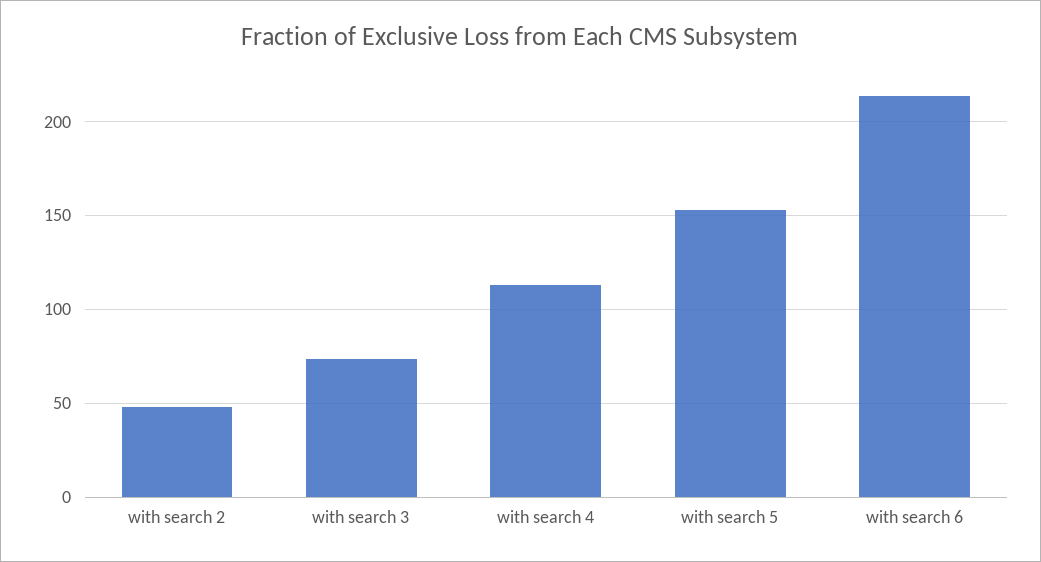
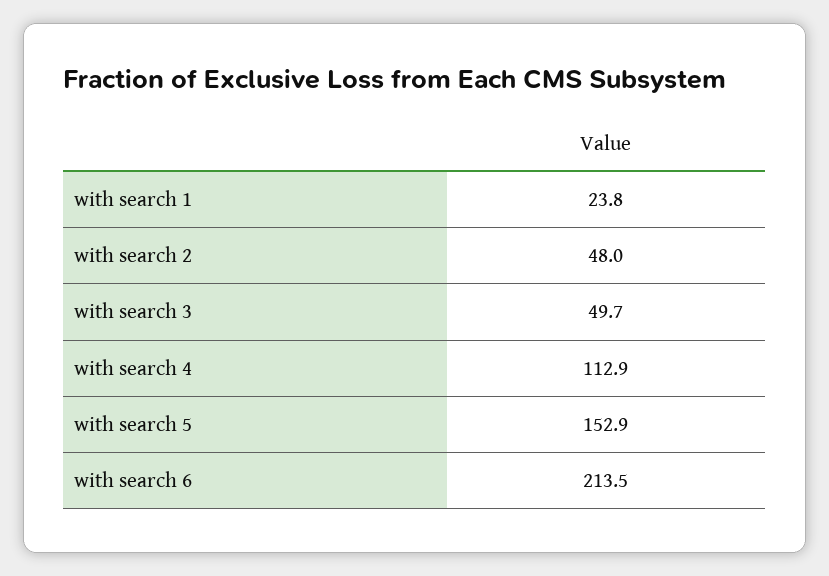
with search 3: 75 -> 49.7
with search 1: none -> 23.8

